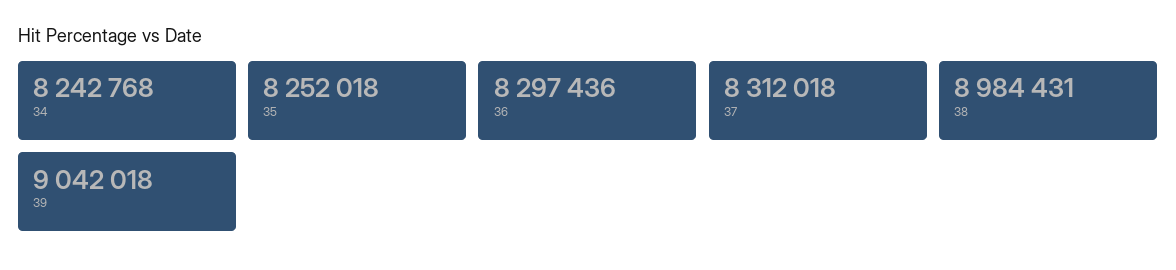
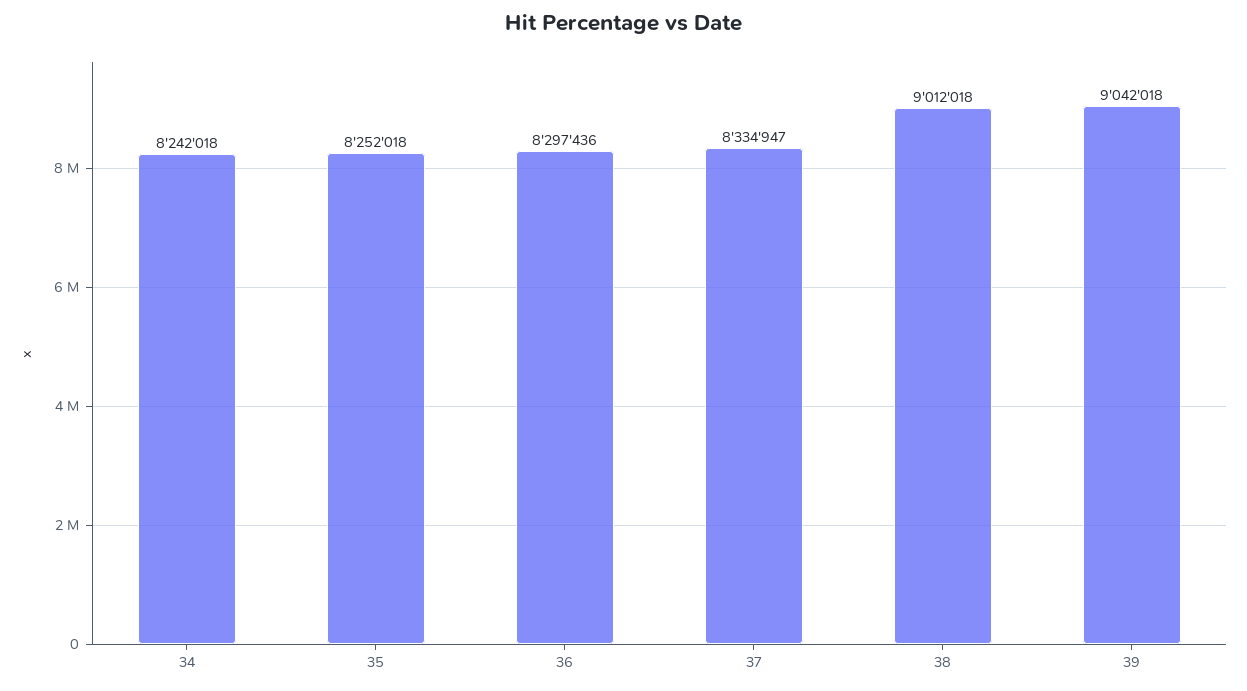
34: 8242768 -> 8242018
37: 8312018 -> 8334947
38: 8984431 -> 9012018

